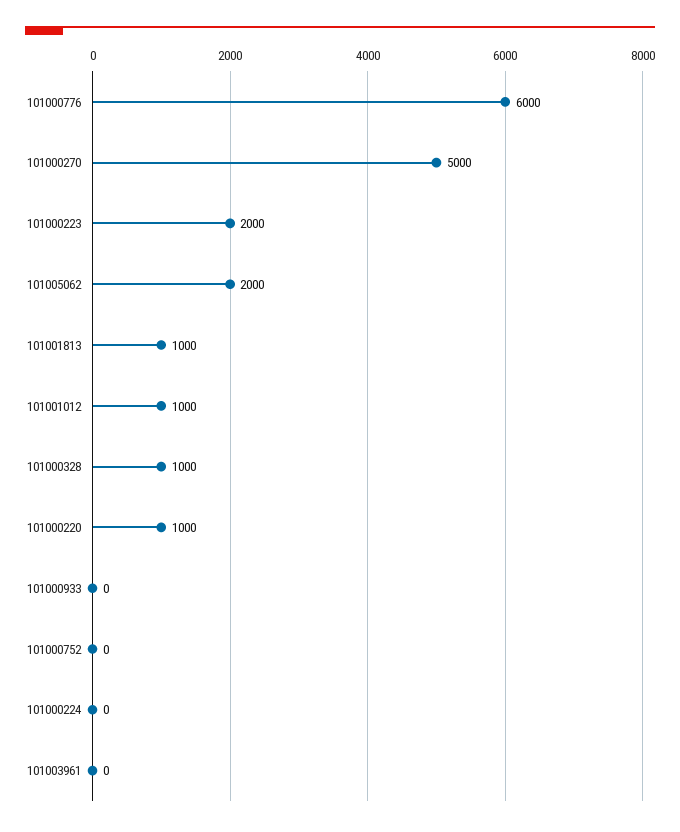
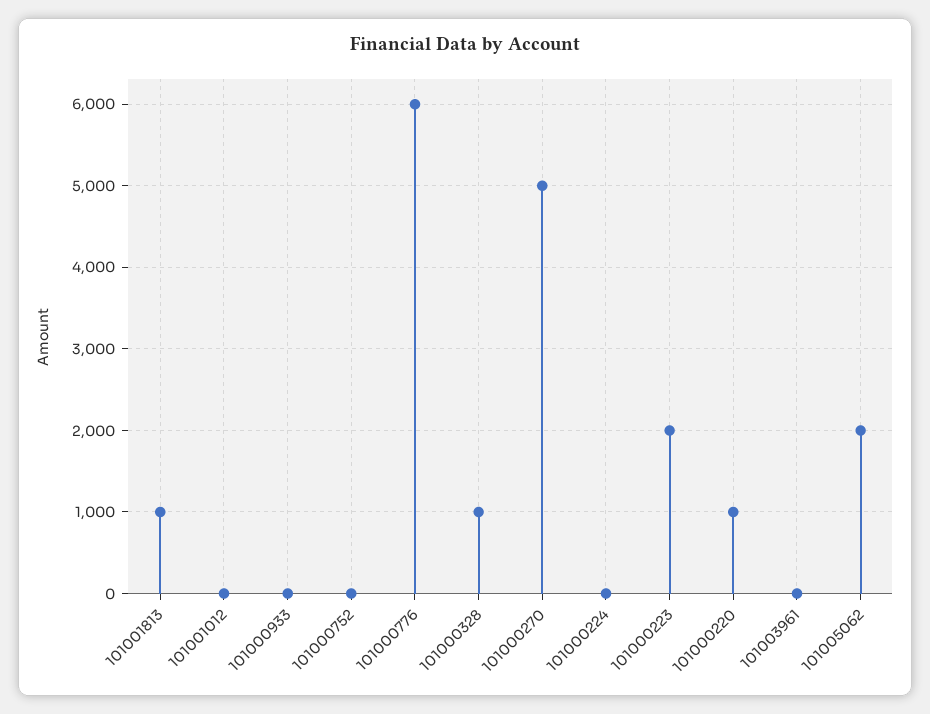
101001012: 1000 -> 0

